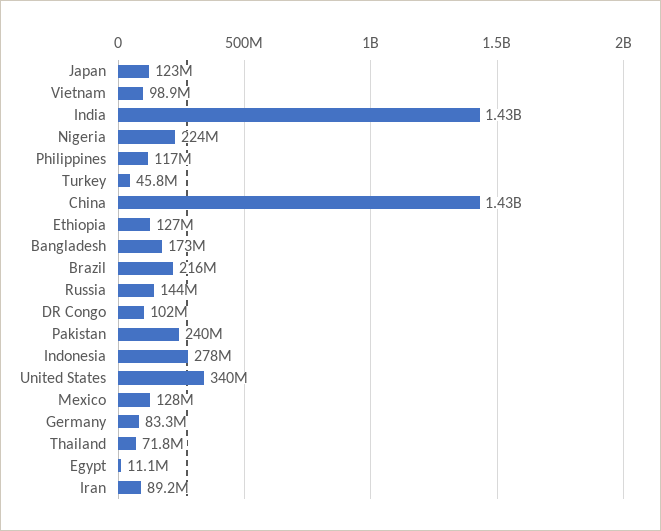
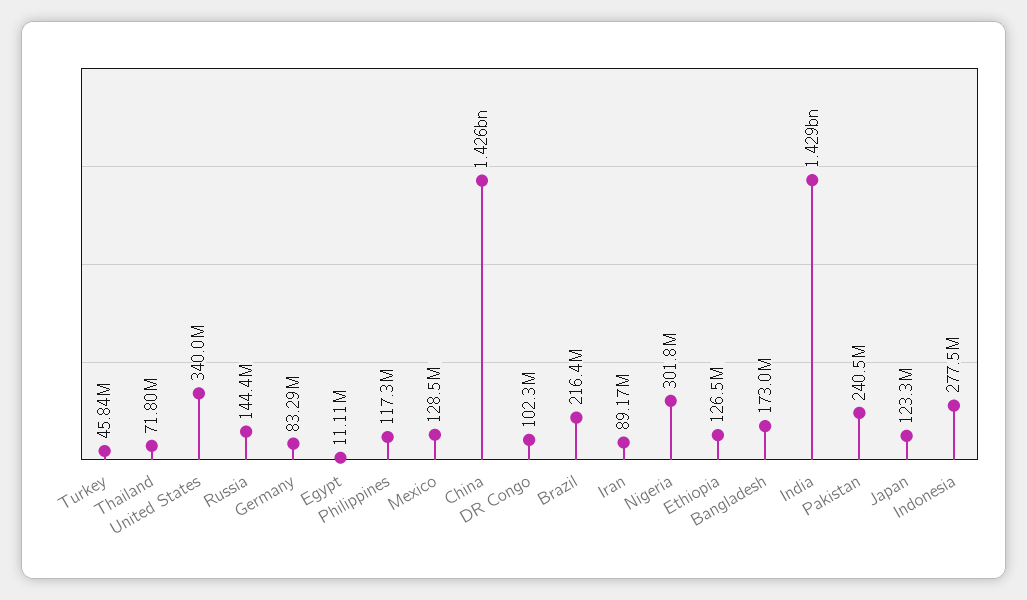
Vietnam: 98900000 -> none
Nigeria: 224000000 -> 301800000

